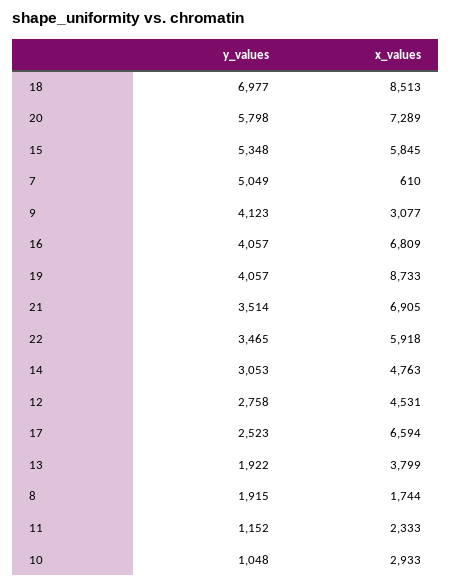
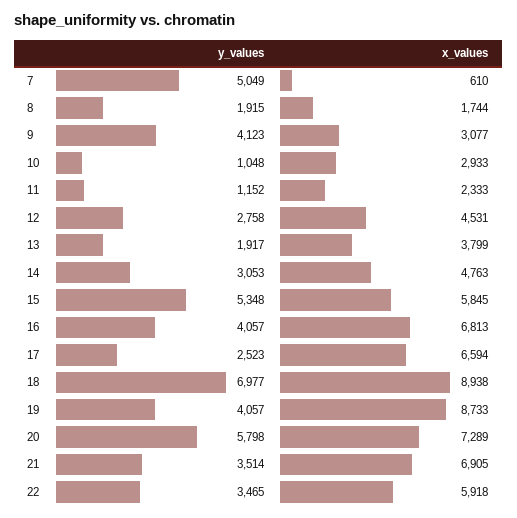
x_values, 18: 8513 -> 8938
x_values, 16: 6809 -> 6813
y_values, 13: 1922 -> 1917

